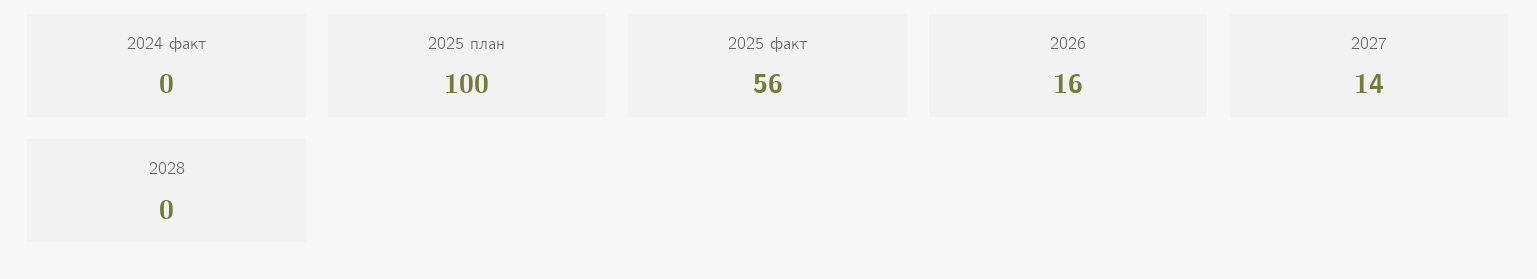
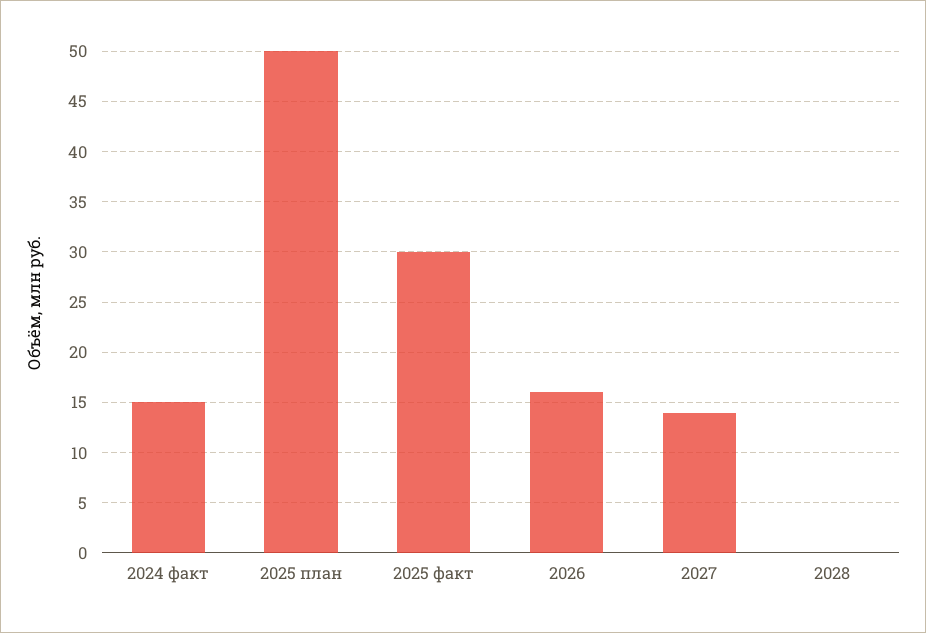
2024 факт: 0 -> 15
2025 план: 100 -> 50
2025 факт: 56 -> 30

